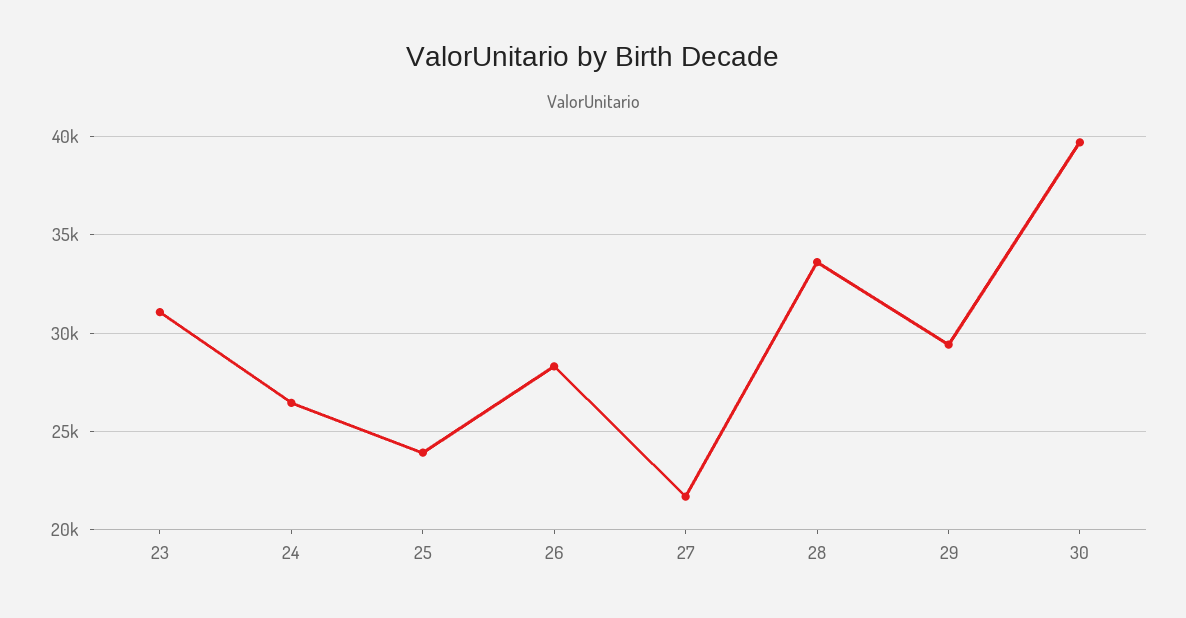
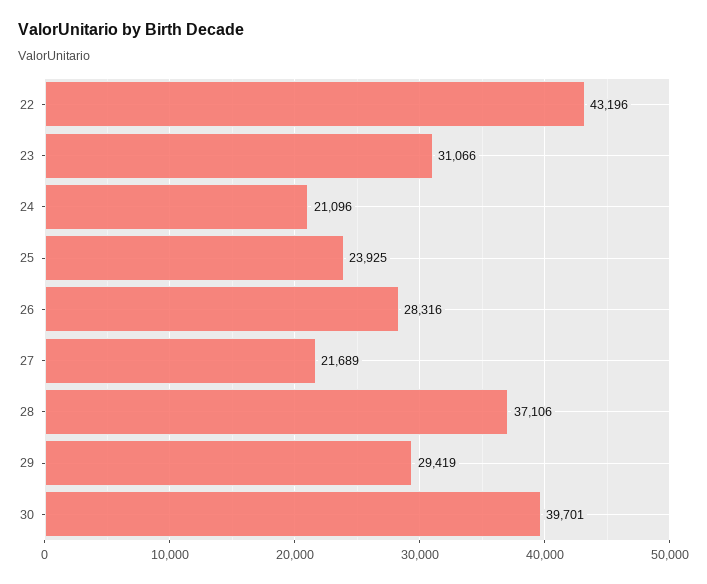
24: 26500 -> 21096
28: 33500 -> 37106
22: none -> 43196

